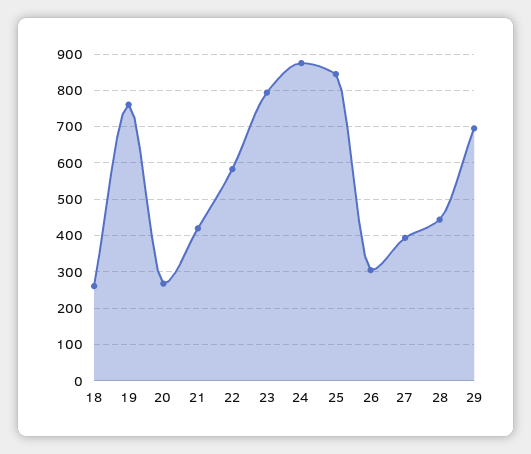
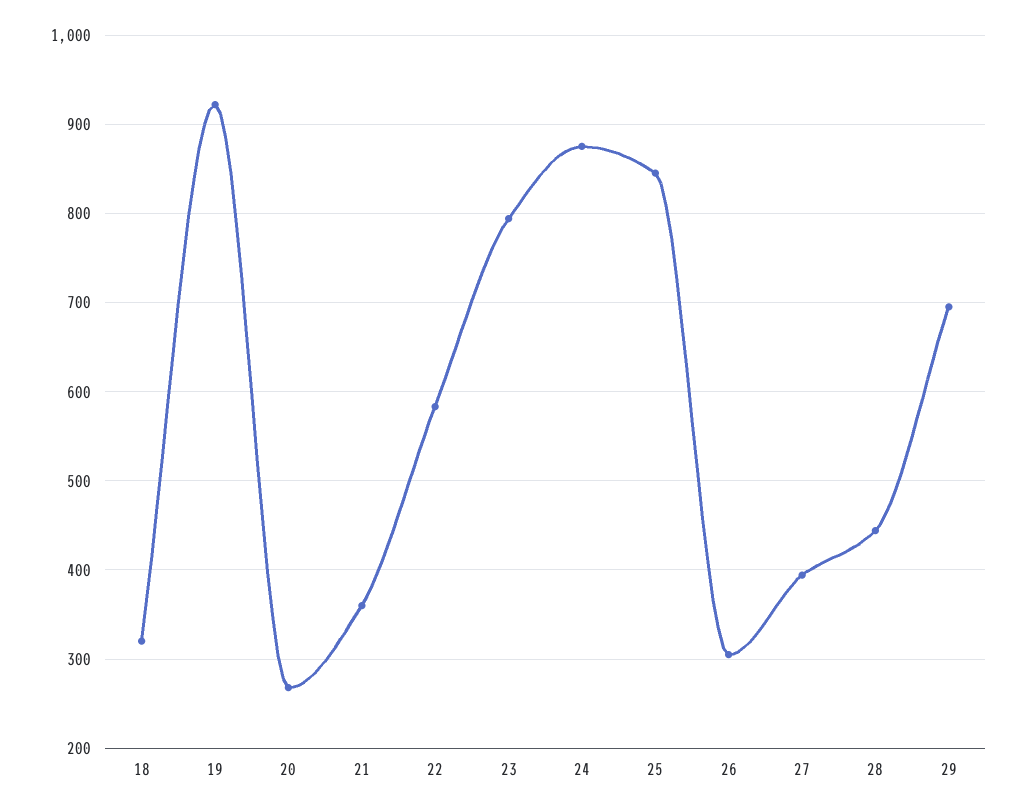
18: 260 -> 320
19: 760 -> 920
21: 420 -> 360

